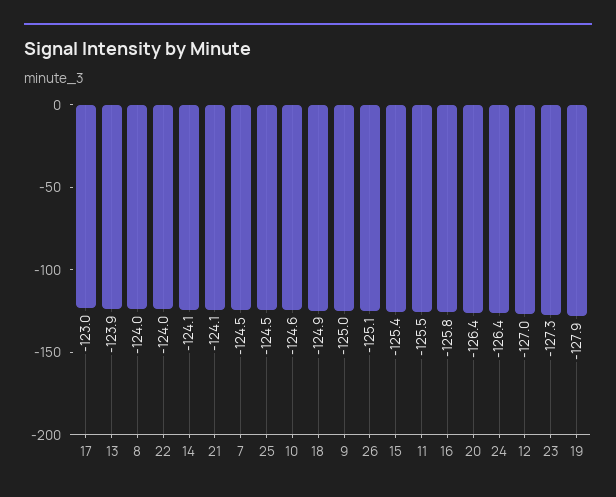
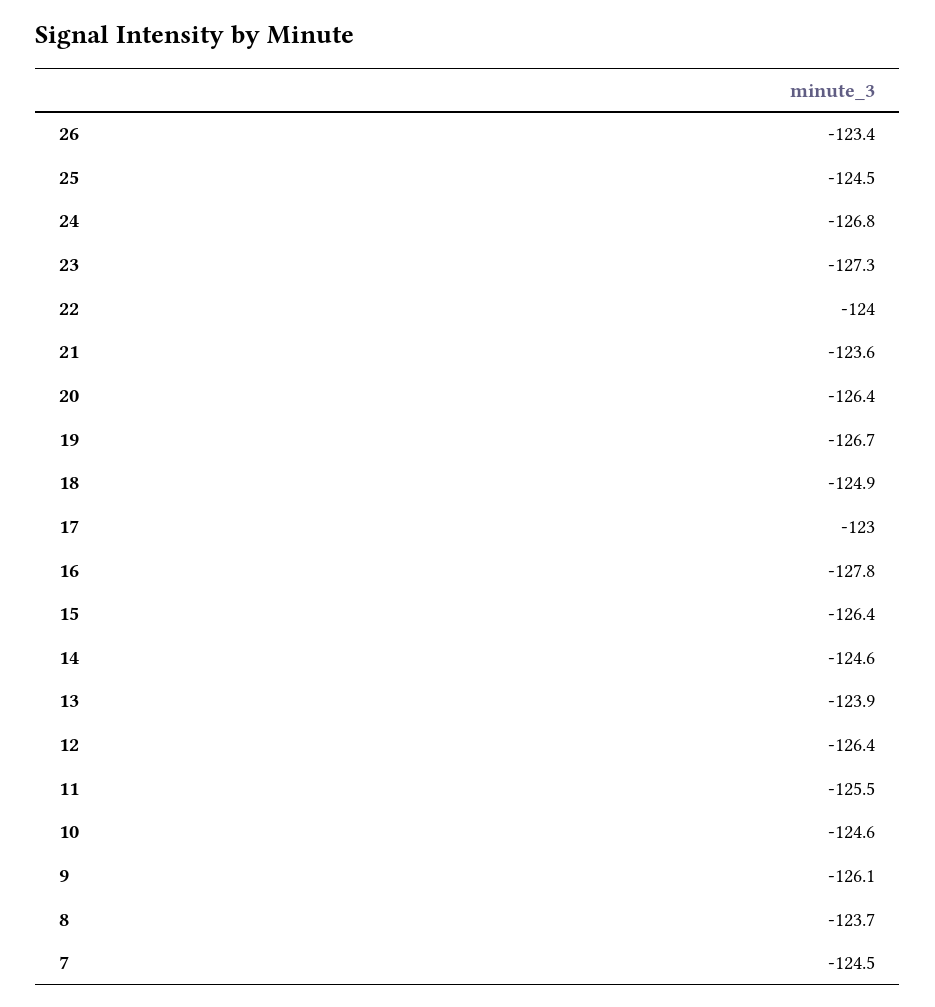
8: -124 -> -123.7
14: -124.1 -> -124.6
21: -124.1 -> -123.6
9: -125 -> -126.1
26: -125.1 -> -123.4
15: -125.4 -> -126.4
16: -125.8 -> -127.8
24: -126.4 -> -126.8
12: -127 -> -126.4
19: -127.9 -> -126.7

